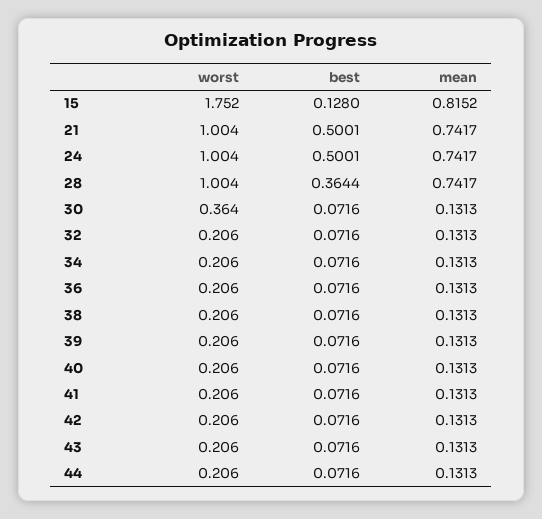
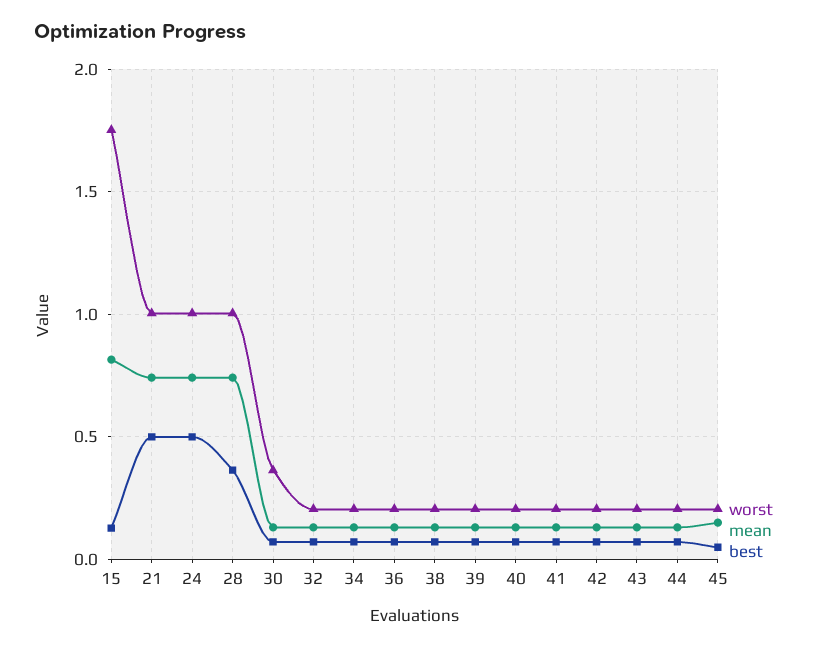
worst, 45: none -> 0.2
mean, 45: none -> 0.15
best, 45: none -> 0.05

